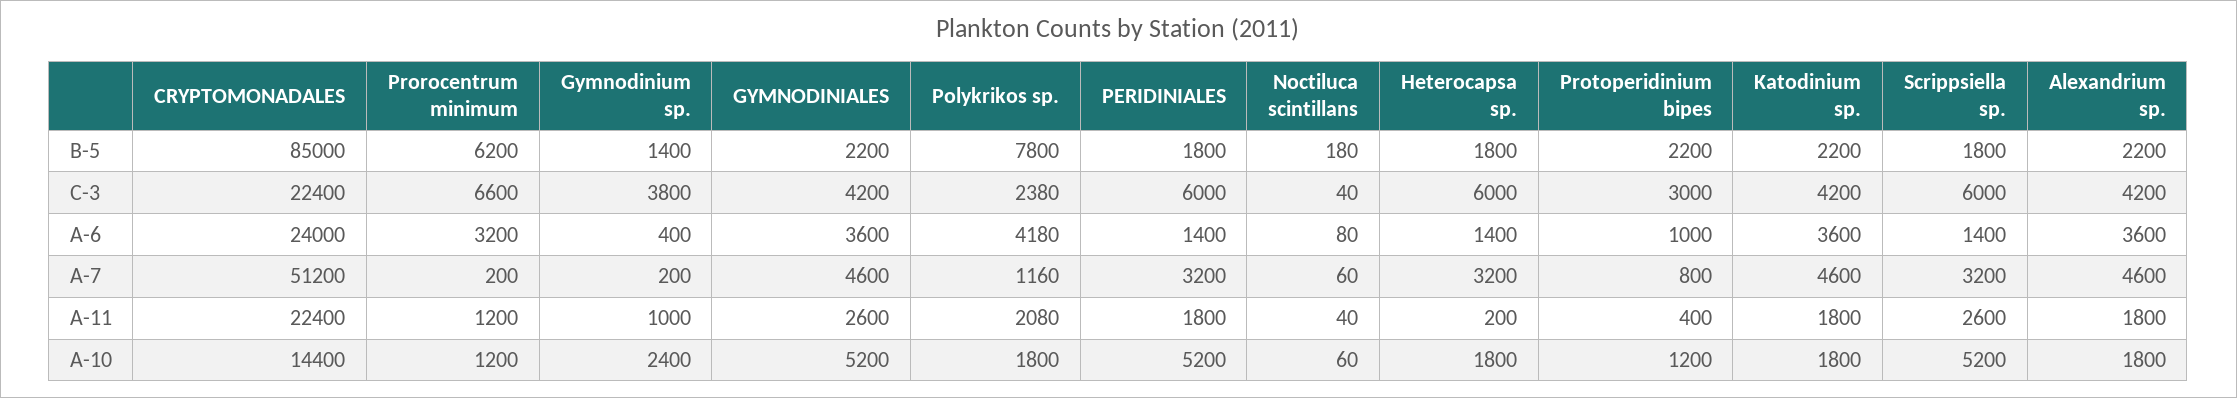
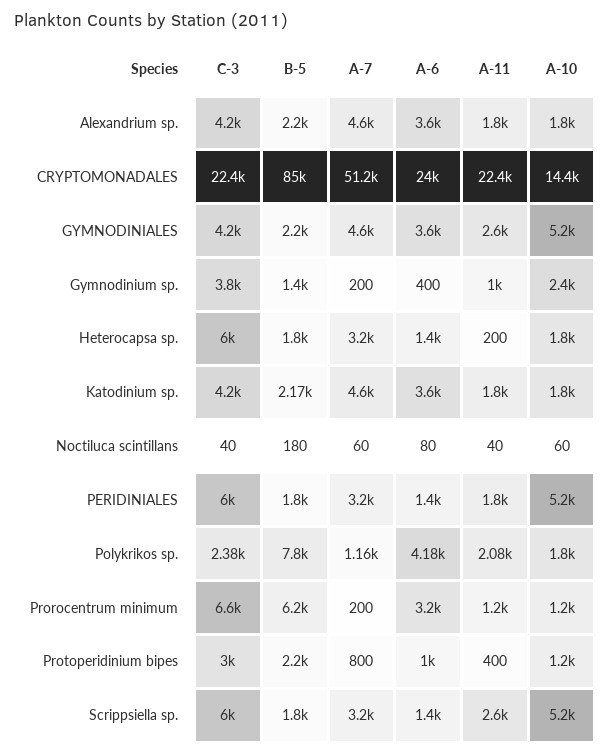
Katodinium sp., B-5: 2200 -> 2170

